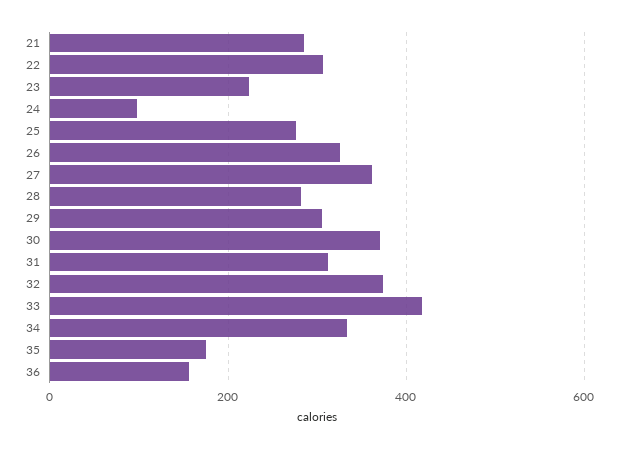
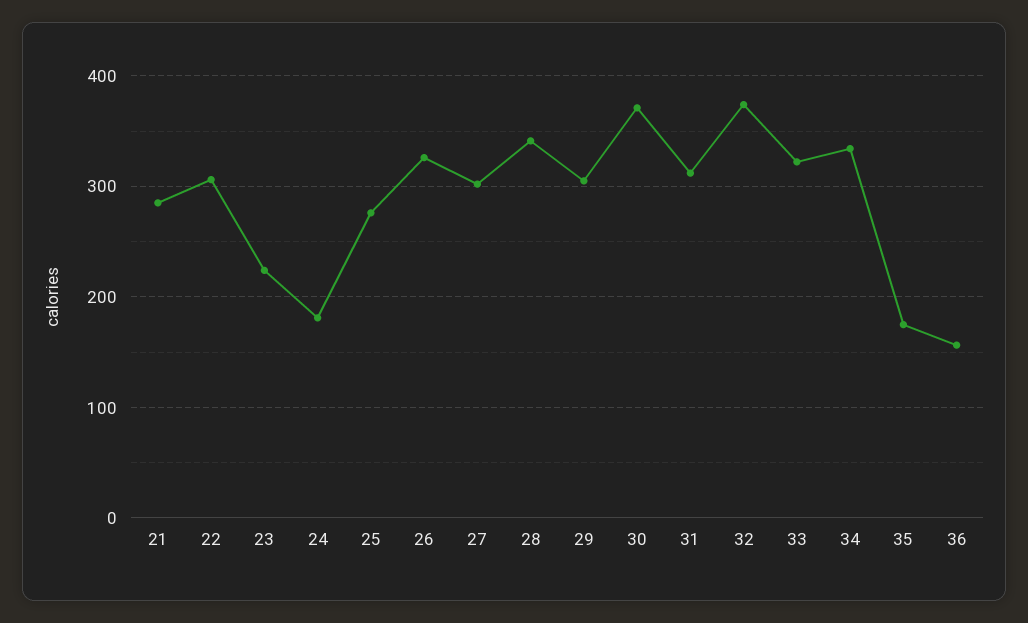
24: 100 -> 180
27: 360 -> 300
28: 280 -> 340
33: 420 -> 320

